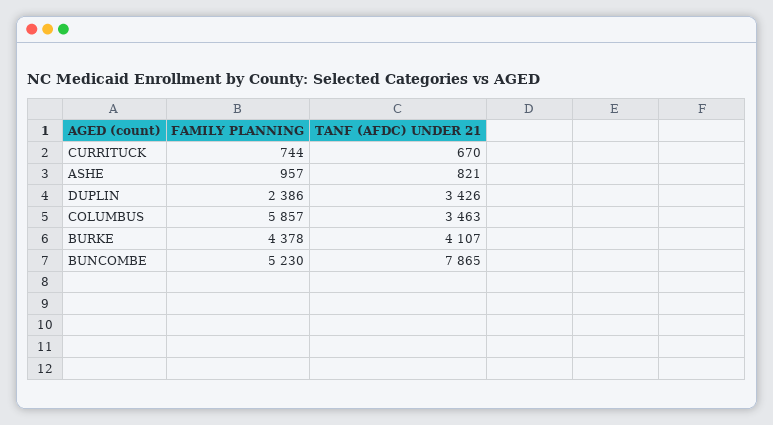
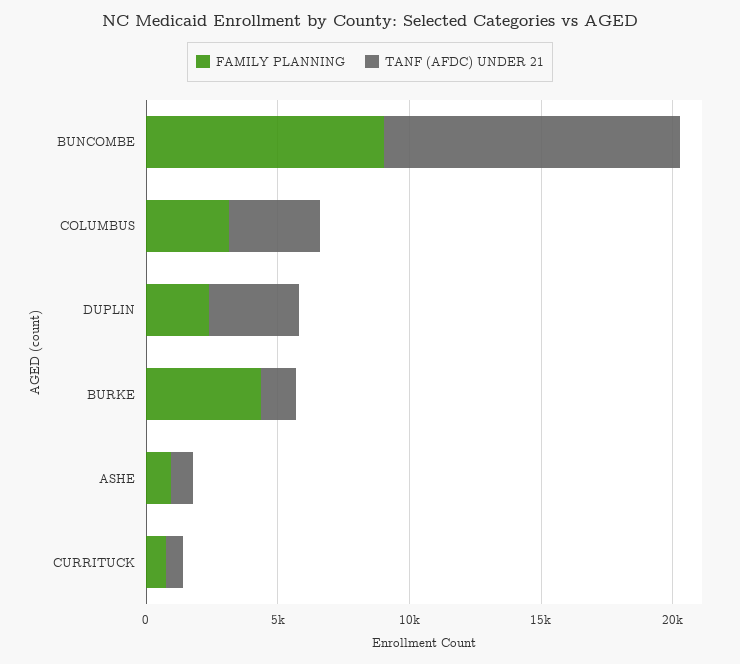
FAMILY PLANNING, COLUMBUS: 5857 -> 3000
TANF (AFDC) UNDER 21, BURKE: 4107 -> 1000
FAMILY PLANNING, BUNCOMBE: 5230 -> 9000
TANF (AFDC) UNDER 21, BUNCOMBE: 7865 -> 11000

